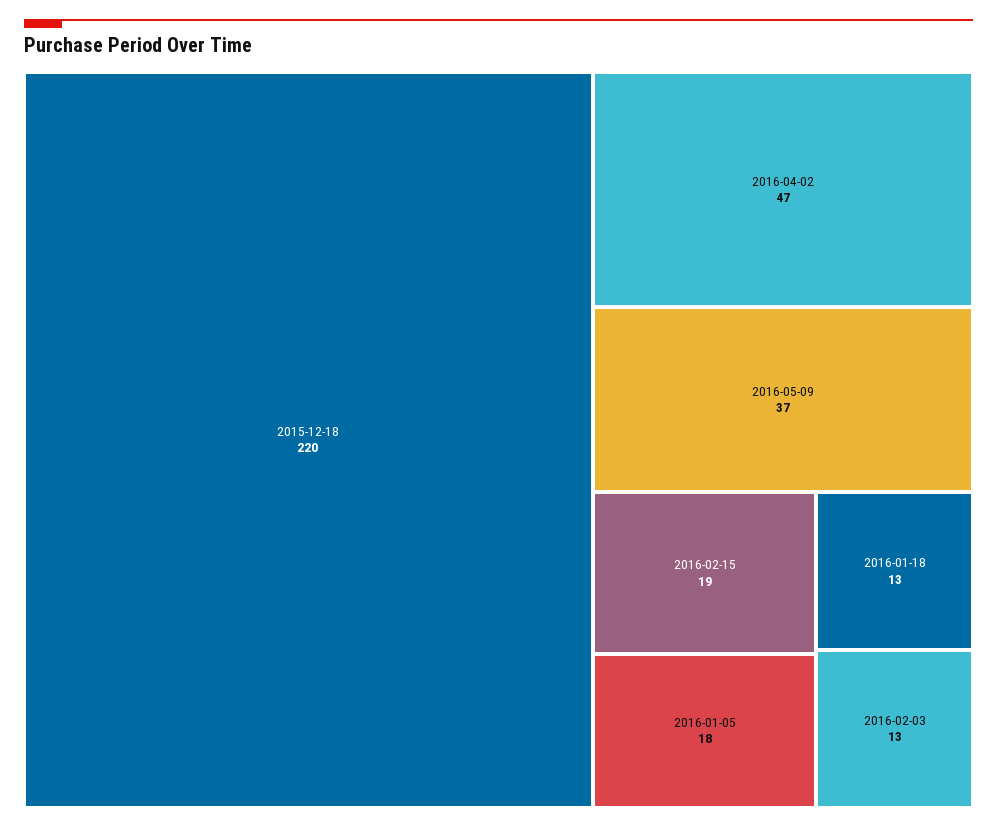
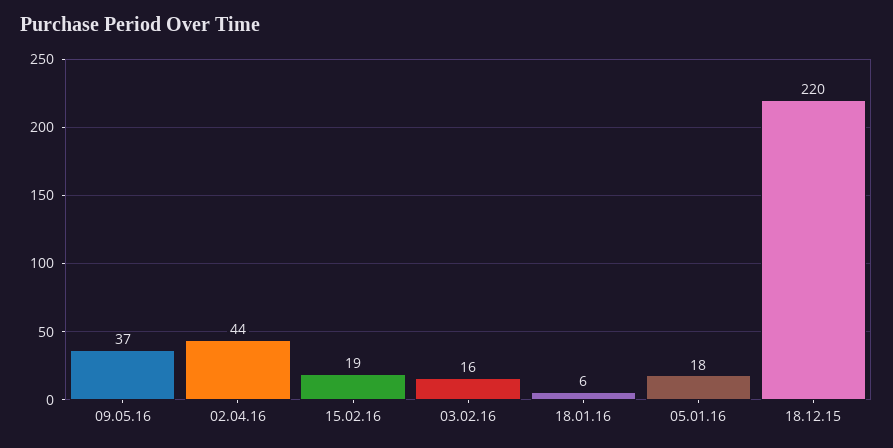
2016-04-02: 47 -> 44
2016-01-18: 13 -> 6
2016-02-03: 13 -> 16

